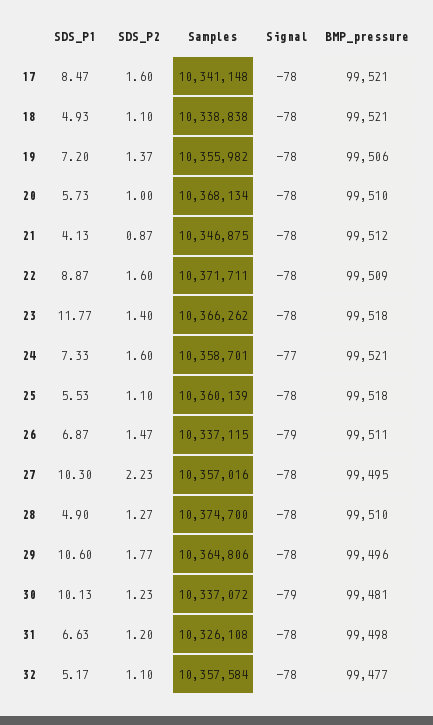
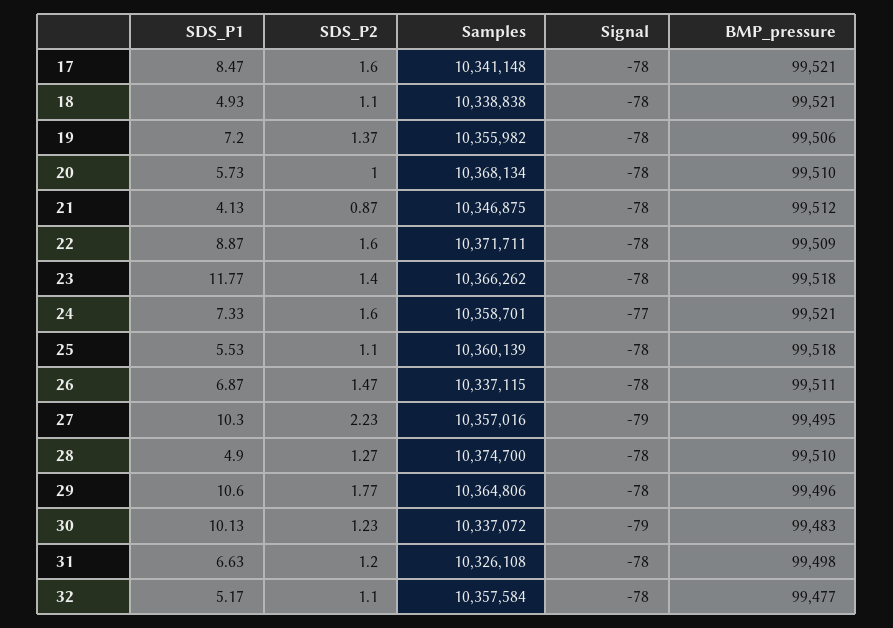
Signal, 26: -79 -> -78
Signal, 27: -78 -> -79
BMP_pressure, 30: 99481 -> 99483

